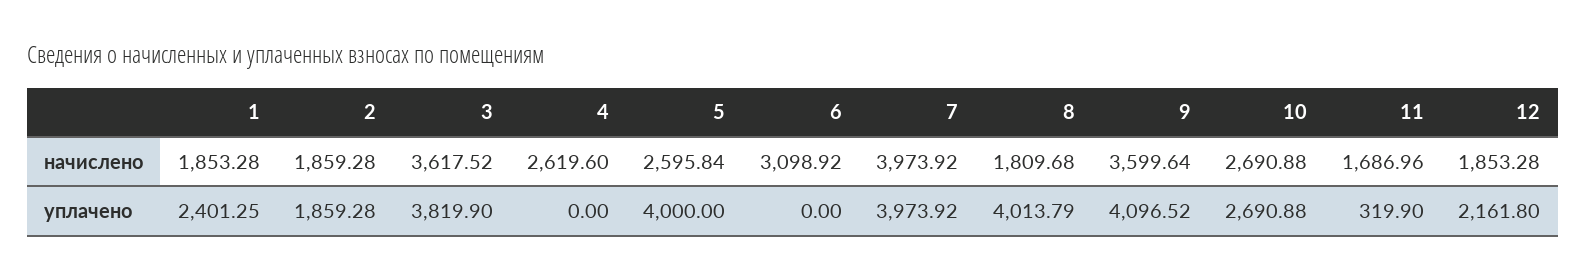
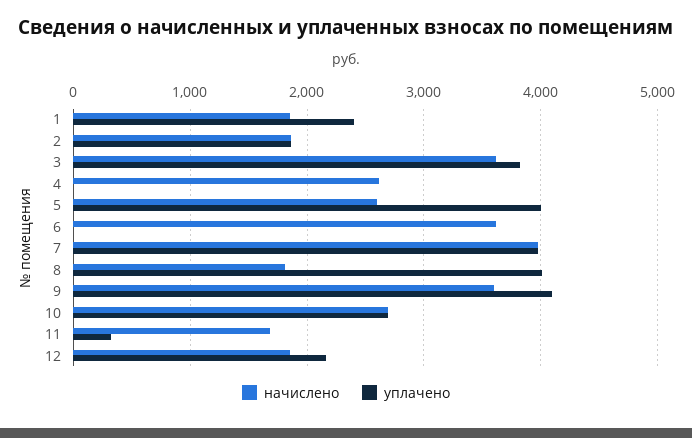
начислено, 6: 3098.92 -> 3600

